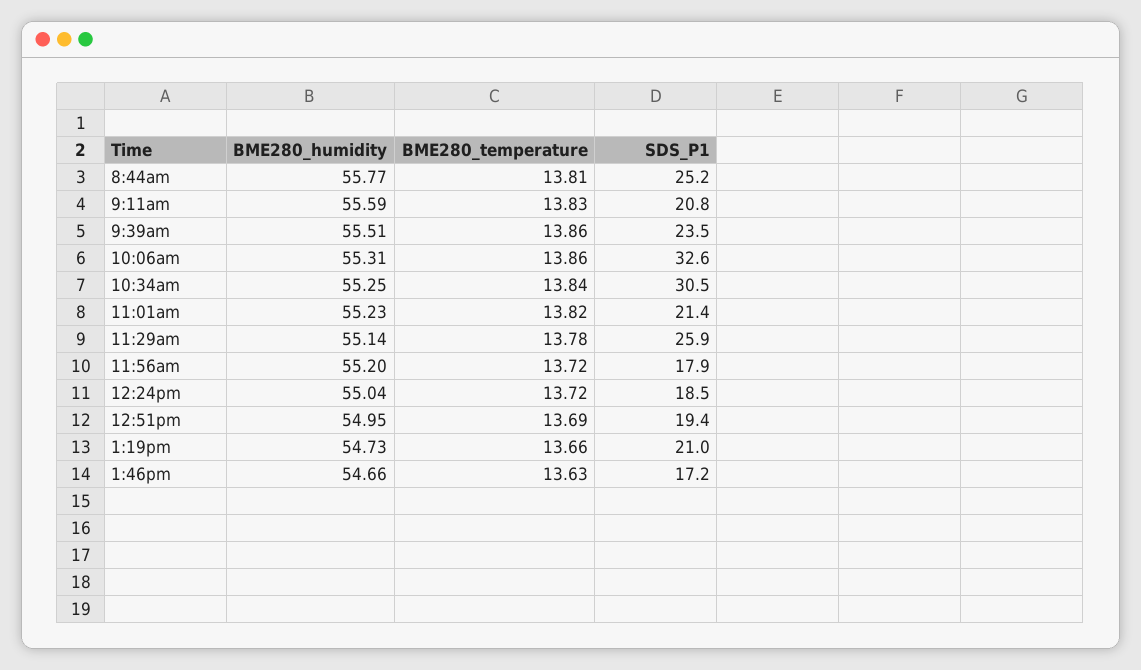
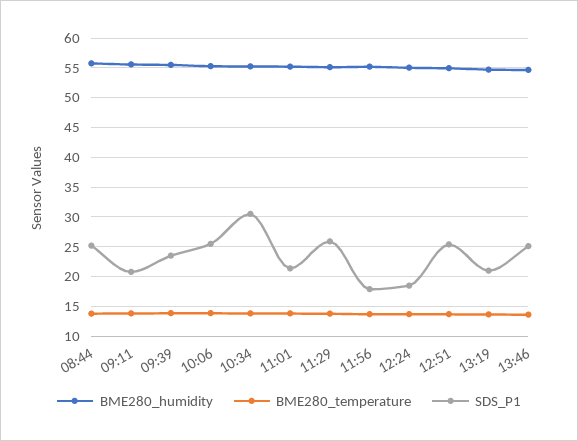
SDS_P1, 10:06am: 32.6 -> 25
SDS_P1, 12:51pm: 19.4 -> 25
SDS_P1, 1:46pm: 17.2 -> 25

